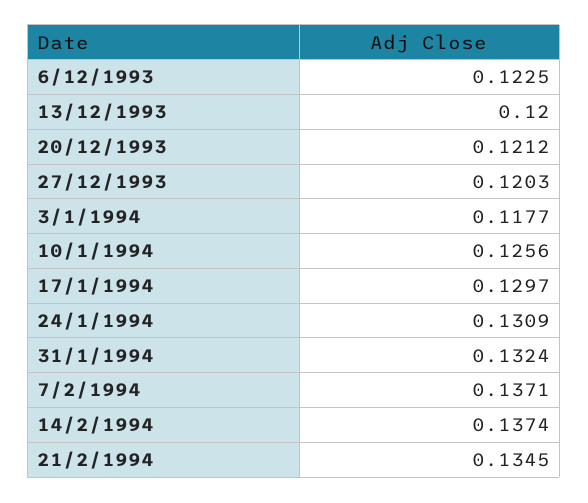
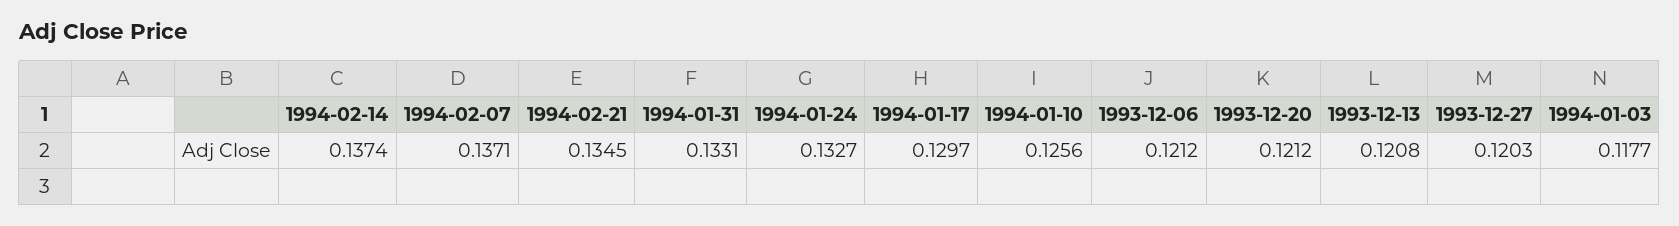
6/12/1993: 0.1225 -> 0.1212
13/12/1993: 0.12 -> 0.1208
24/1/1994: 0.1309 -> 0.1327
31/1/1994: 0.1324 -> 0.1331

